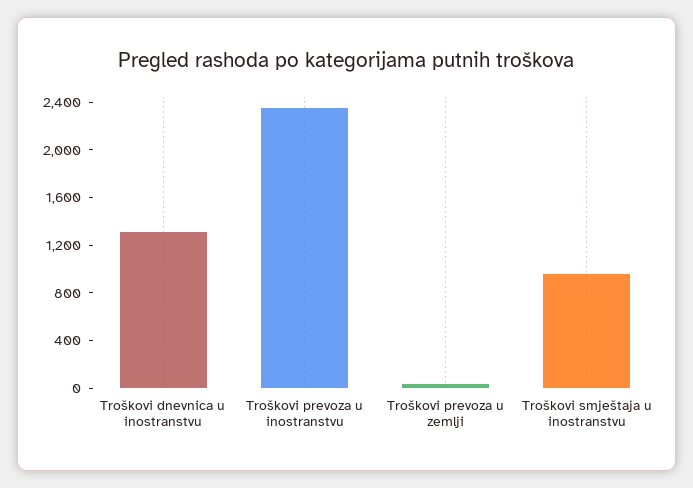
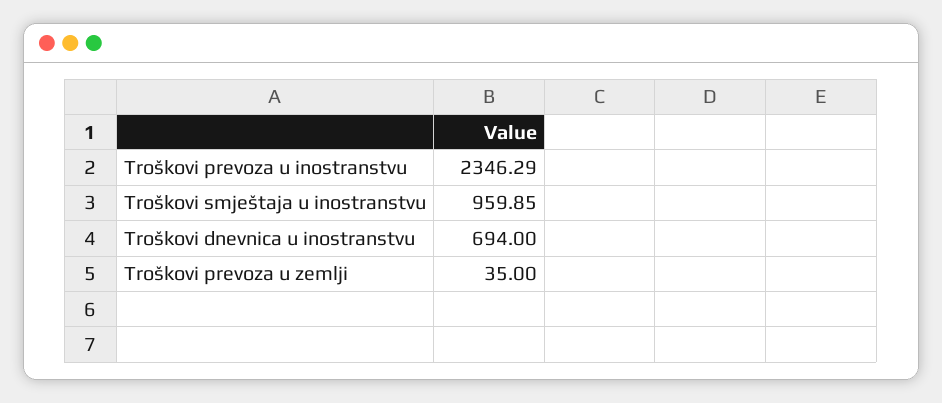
Troškovi dnevnica u inostranstvu: 1300 -> 694

